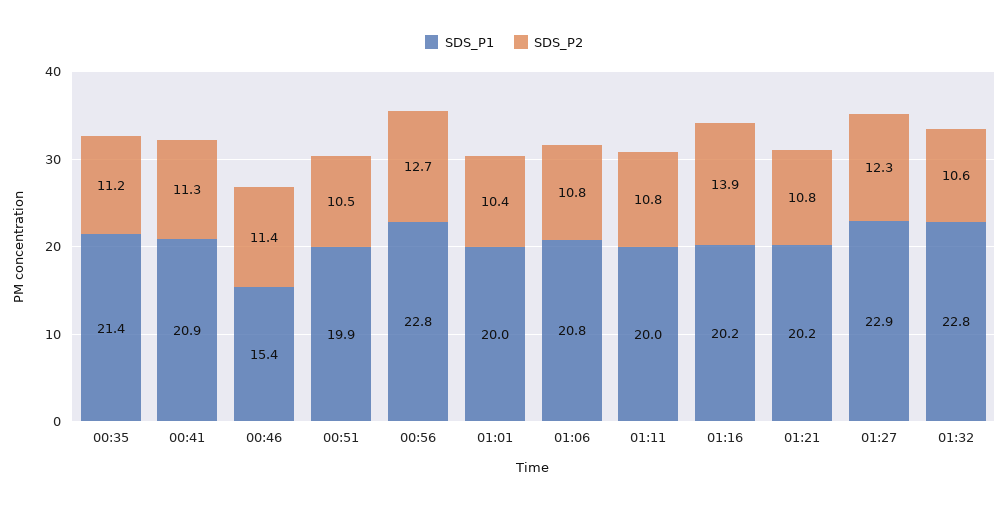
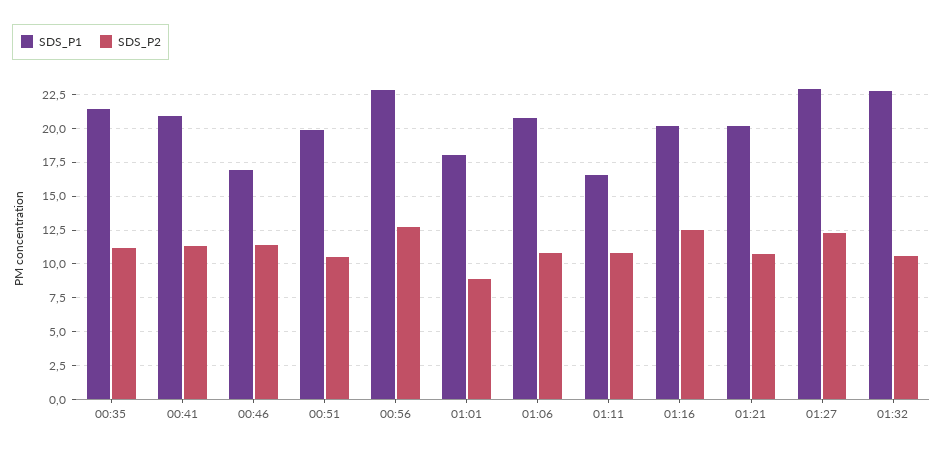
SDS_P1, 00:46: 15.4 -> 17
SDS_P1, 01:01: 20 -> 18
SDS_P2, 01:01: 10.4 -> 9
SDS_P1, 01:11: 20 -> 16.5
SDS_P2, 01:16: 13.9 -> 12.5

